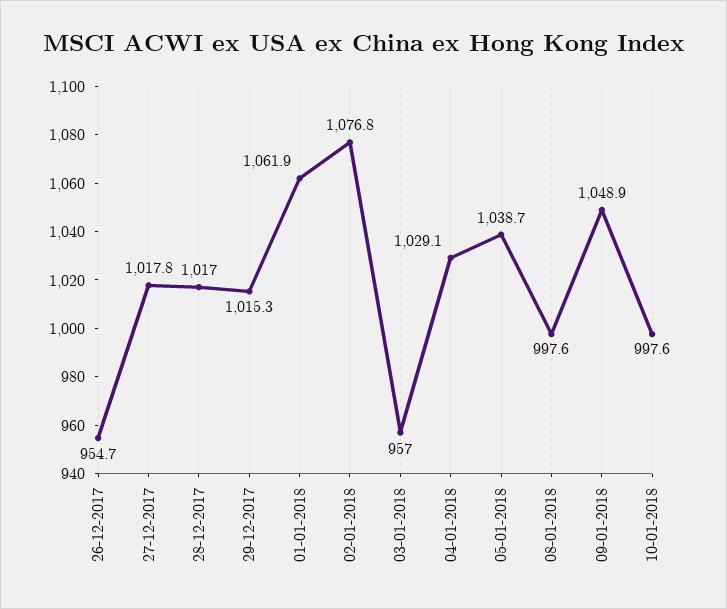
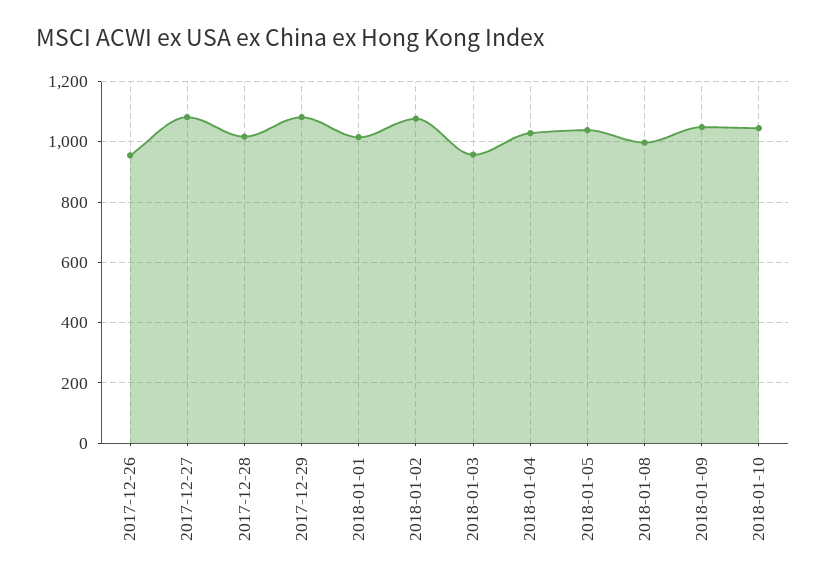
27-12-2017: 1017.8 -> 1080
29-12-2017: 1015.3 -> 1080
01-01-2018: 1061.9 -> 1020
10-01-2018: 997.6 -> 1040

